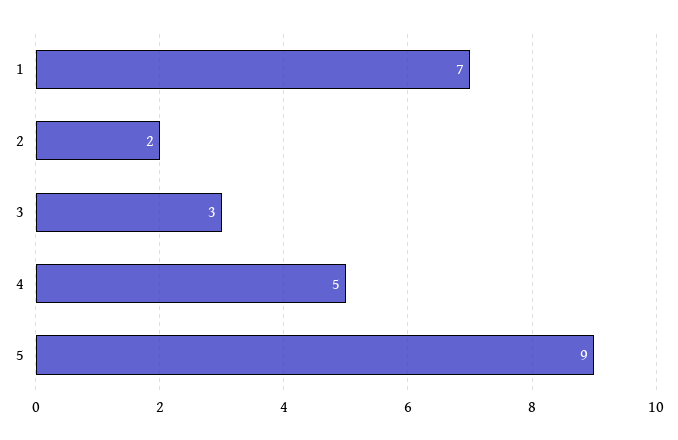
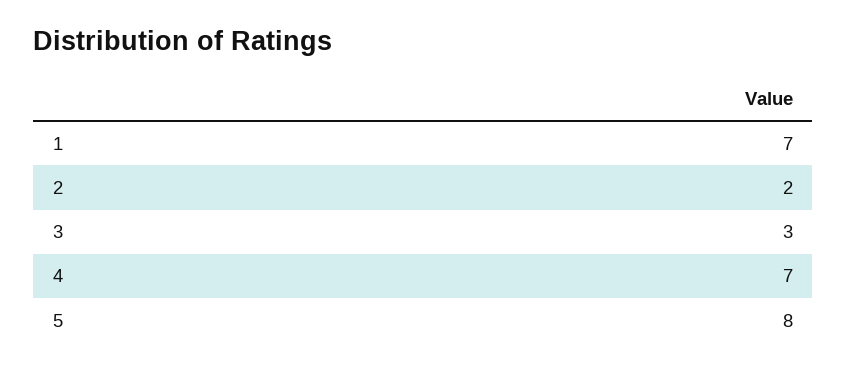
4: 5 -> 7
5: 9 -> 8

